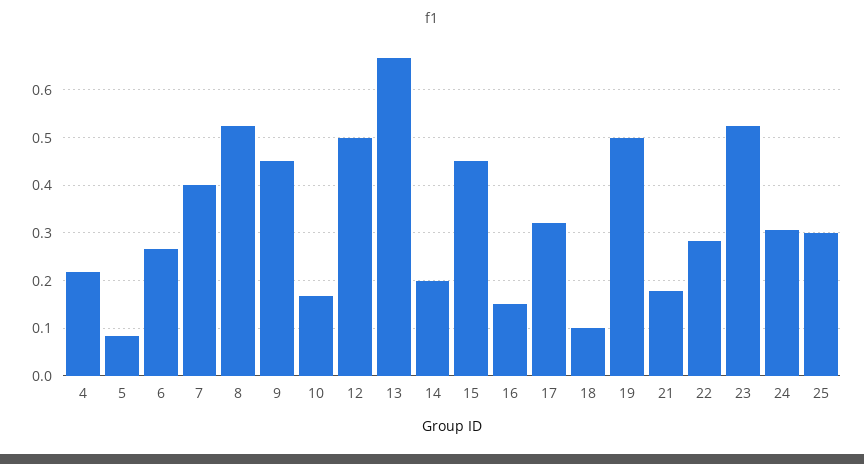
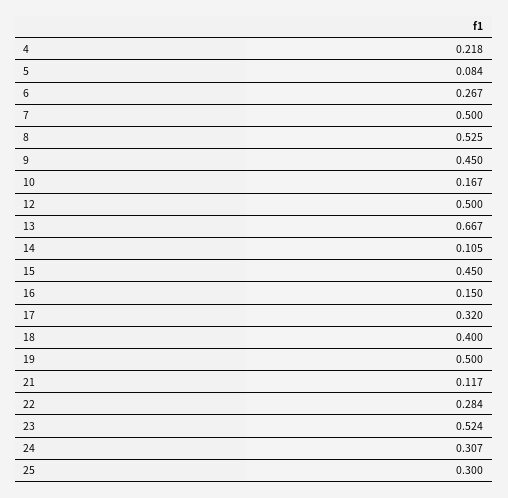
7: 0.4 -> 0.5
14: 0.2 -> 0.105
18: 0.1 -> 0.4
21: 0.18 -> 0.117

